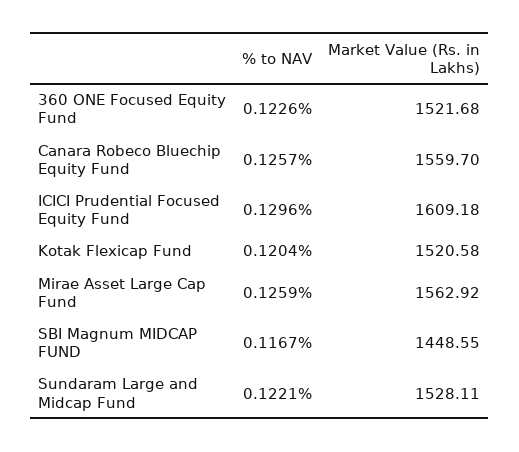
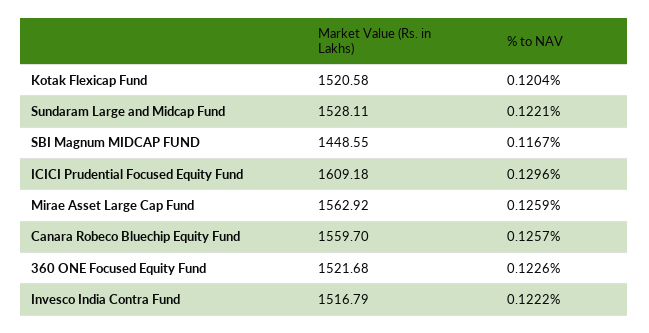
Market Value (Rs. in Lakhs), Invesco India Contra Fund: none -> 1516.79
% to NAV, Invesco India Contra Fund: none -> 0.1222

